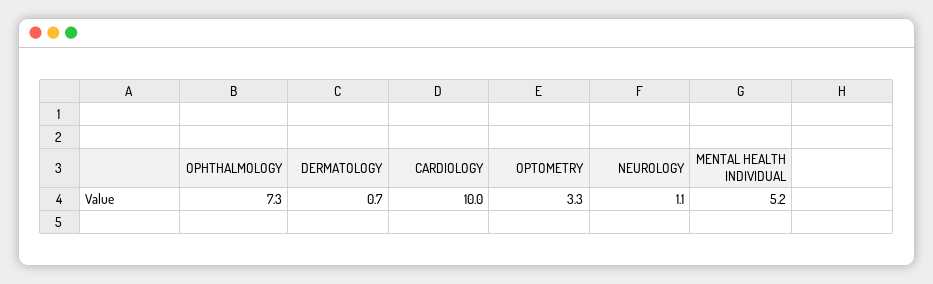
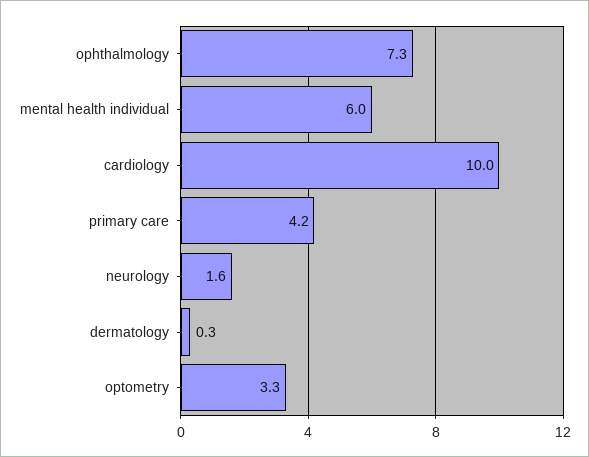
DERMATOLOGY: 0.7 -> 0.3
NEUROLOGY: 1.1 -> 1.6
MENTAL HEALTH INDIVIDUAL: 5.2 -> 6
primary care: none -> 4.2

